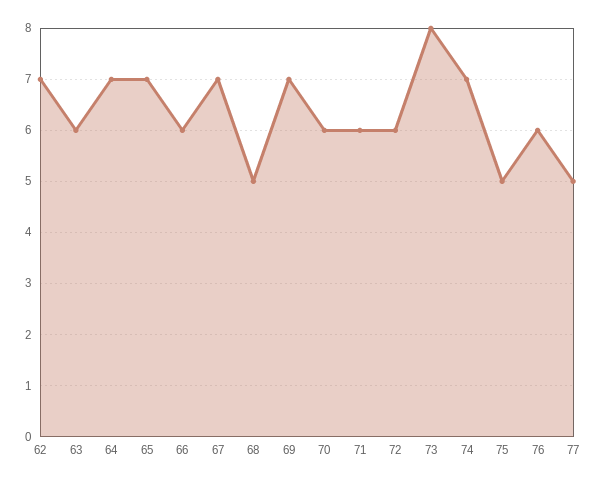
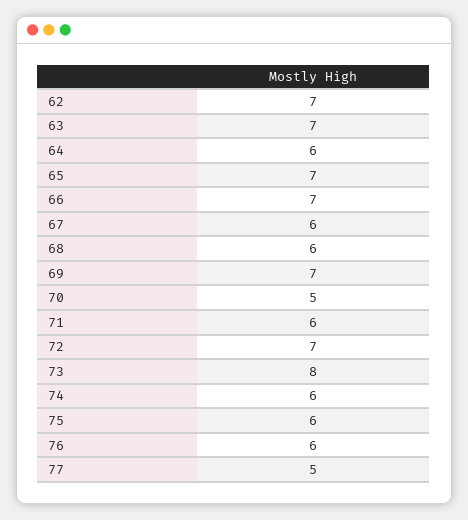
63: 6 -> 7
64: 7 -> 6
66: 6 -> 7
67: 7 -> 6
68: 5 -> 6
70: 6 -> 5
72: 6 -> 7
74: 7 -> 6
75: 5 -> 6

